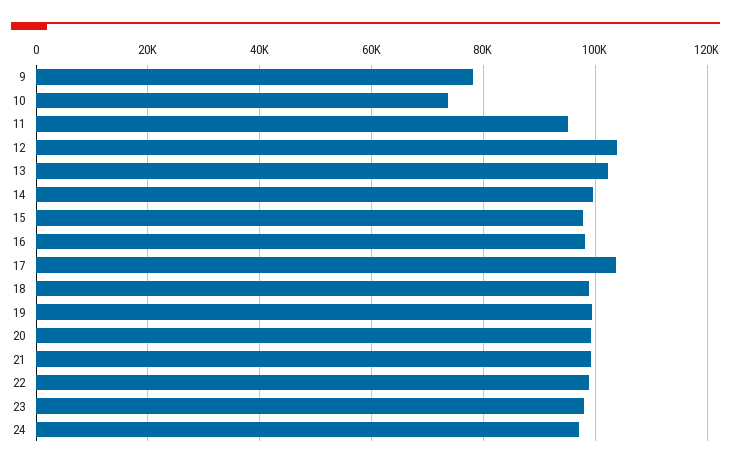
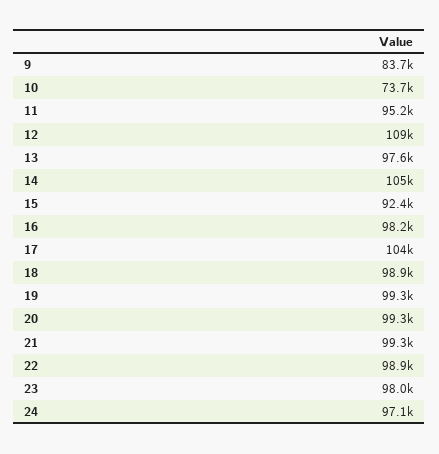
9: 78000 -> 83700
12: 104000 -> 109000
13: 102000 -> 97600
14: 100000 -> 105000
15: 98000 -> 92400

